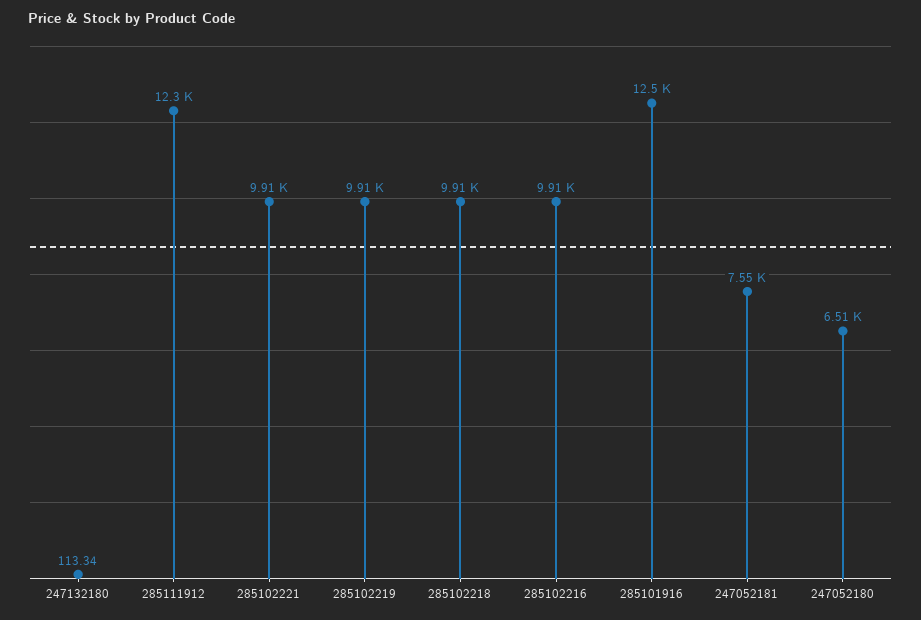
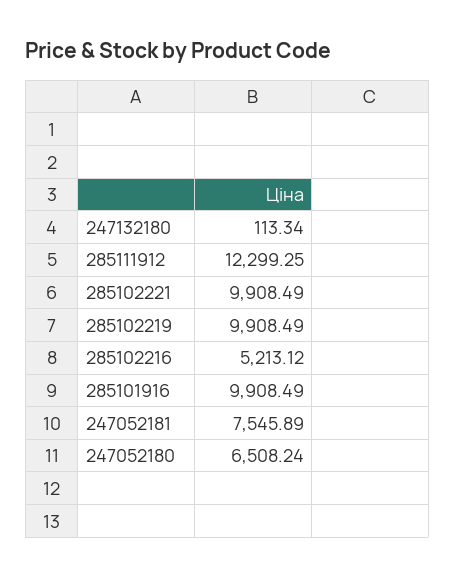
285102218: 9910 -> none
285102216: 9910 -> 5213.12
285101916: 12500 -> 9908.49

